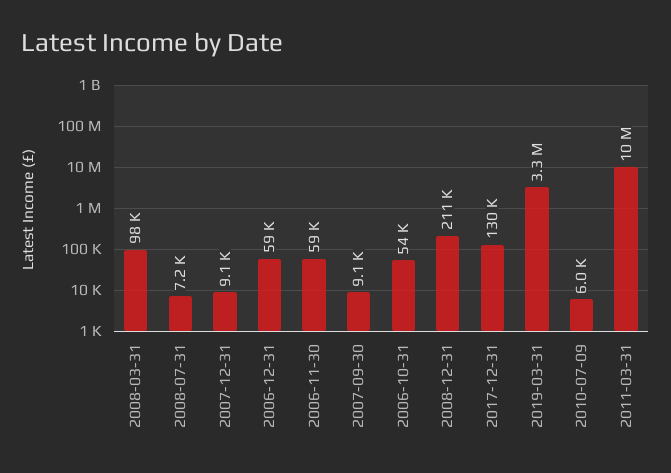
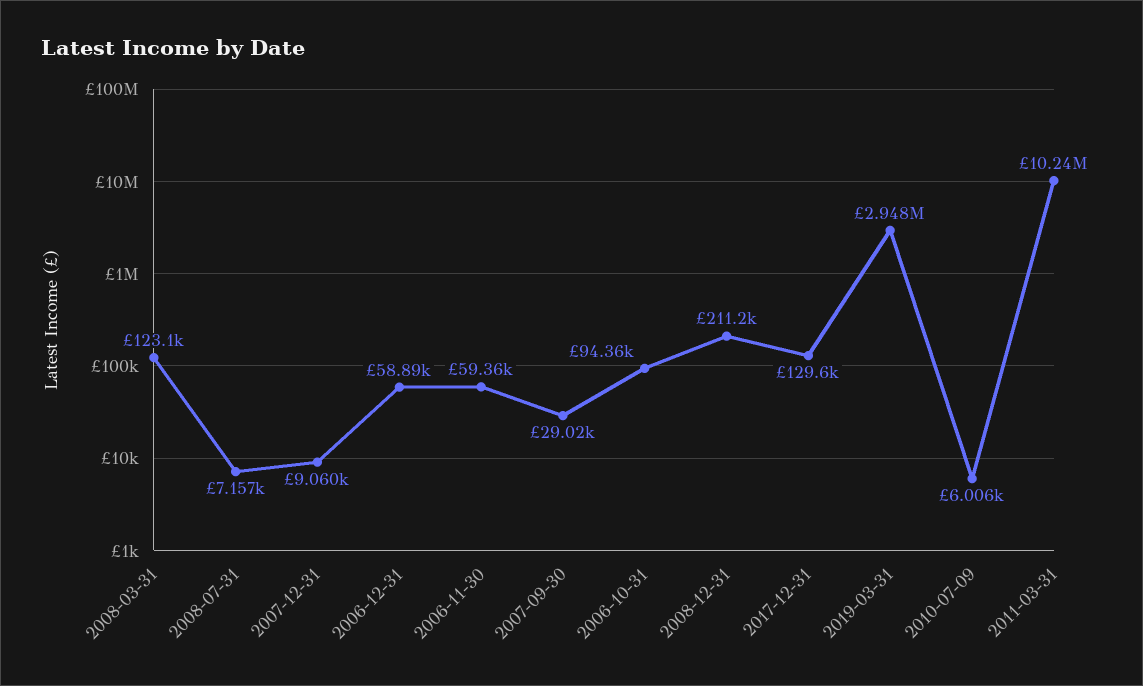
2008-03-31: 98000 -> 123100
2007-09-30: 9100 -> 29020
2006-10-31: 54000 -> 94360
2019-03-31: 3300000 -> 2948000

